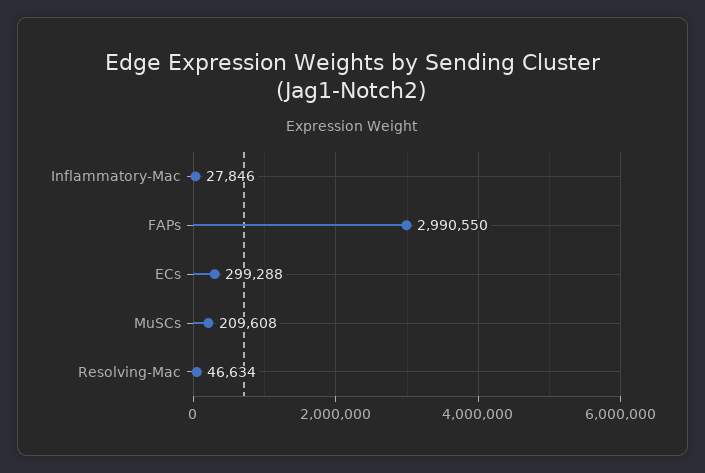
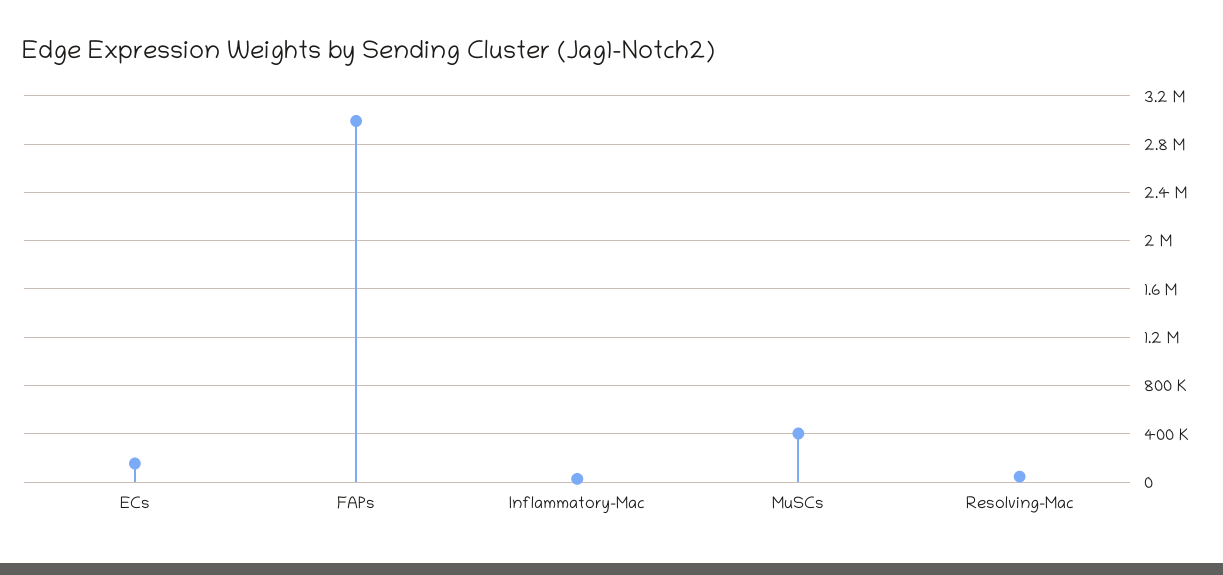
ECs: 299288 -> 150000
MuSCs: 209608 -> 400000

